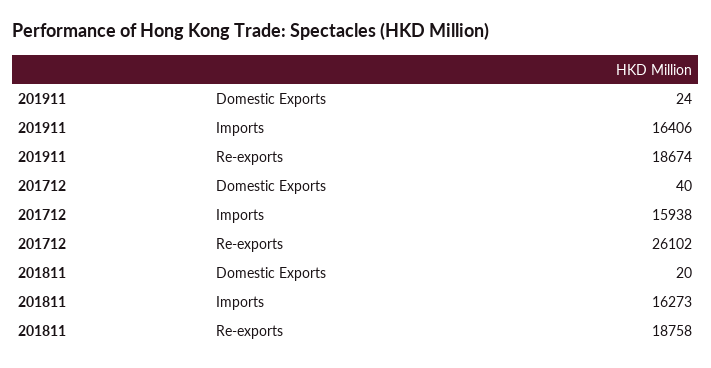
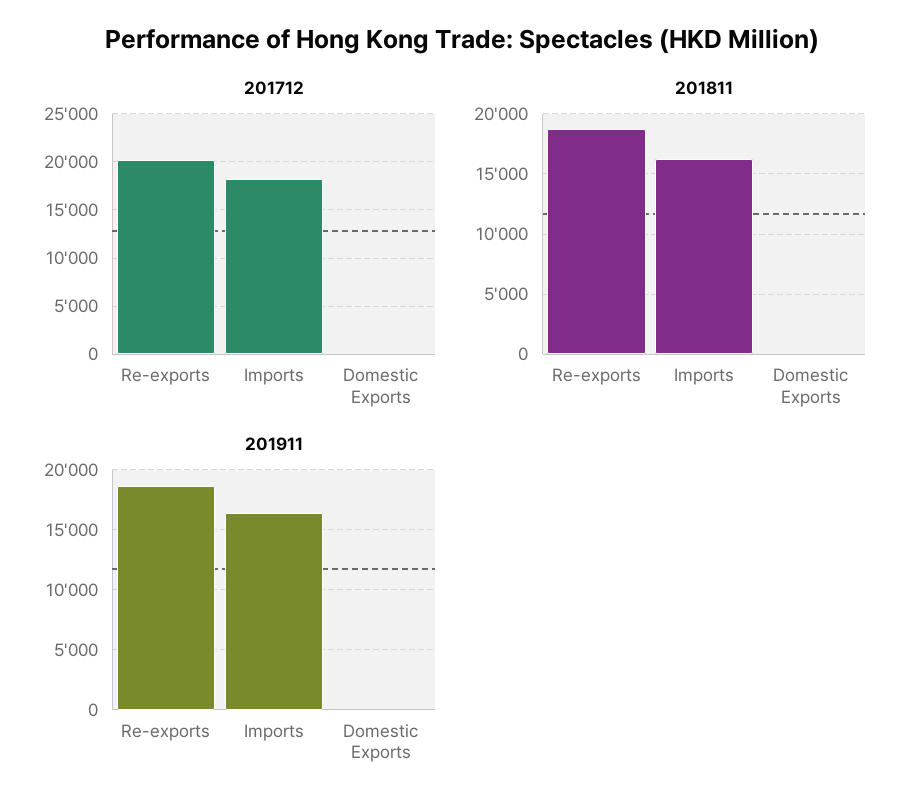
201712, Imports: 15938 -> 18000
201712, Re-exports: 26102 -> 20000

